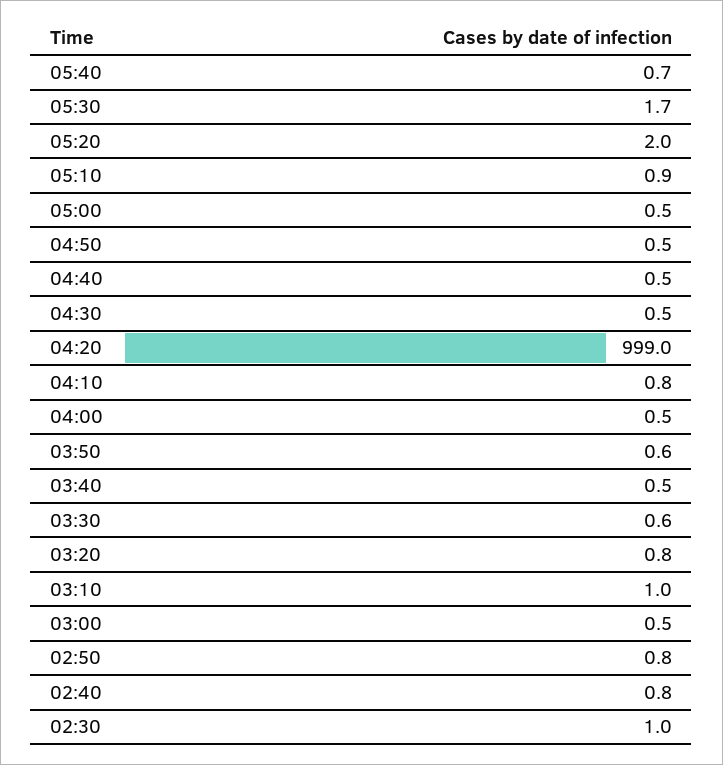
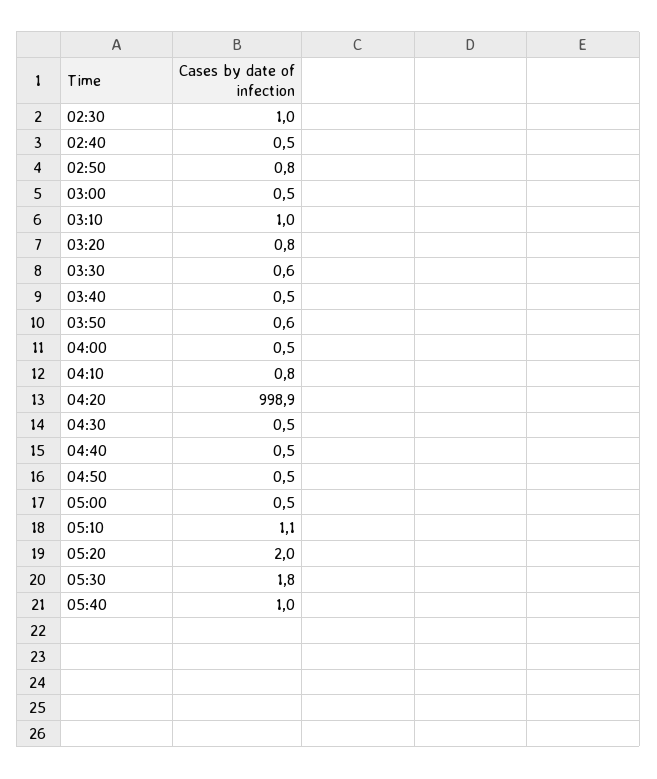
05:40: 0.7 -> 1
05:30: 1.7 -> 1.8
05:10: 0.9 -> 1.1
04:20: 999 -> 998.9
02:40: 0.8 -> 0.5

